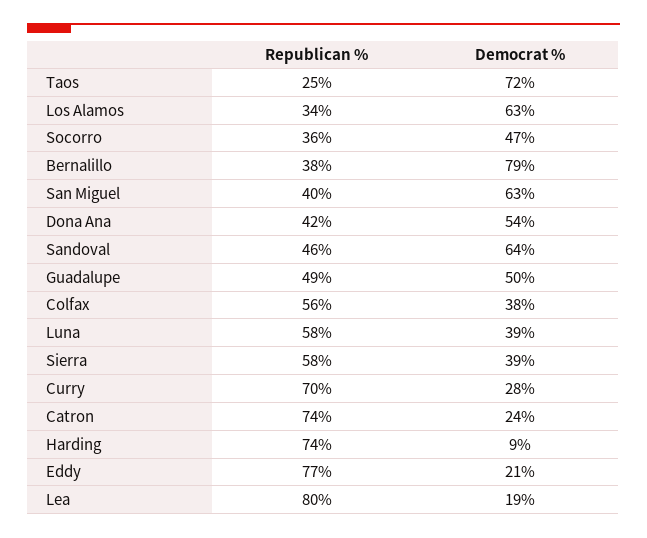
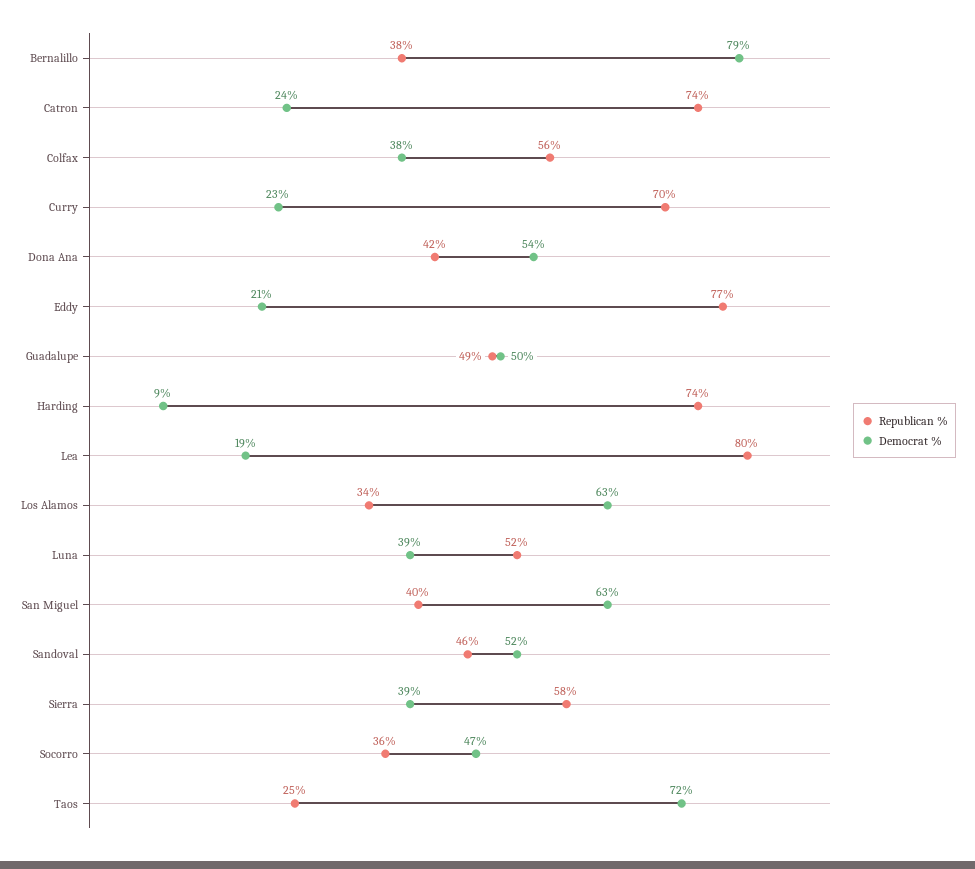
Democrat %, Sandoval: 64 -> 52
Republican %, Luna: 58 -> 52
Democrat %, Curry: 28 -> 23

